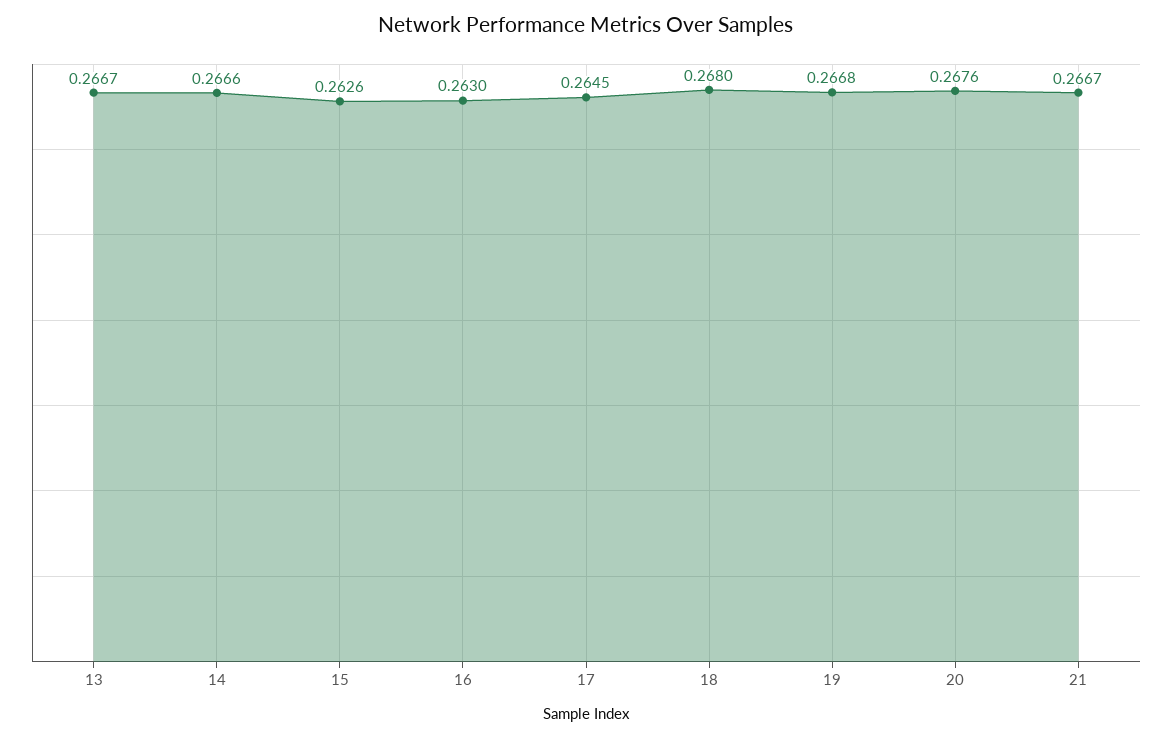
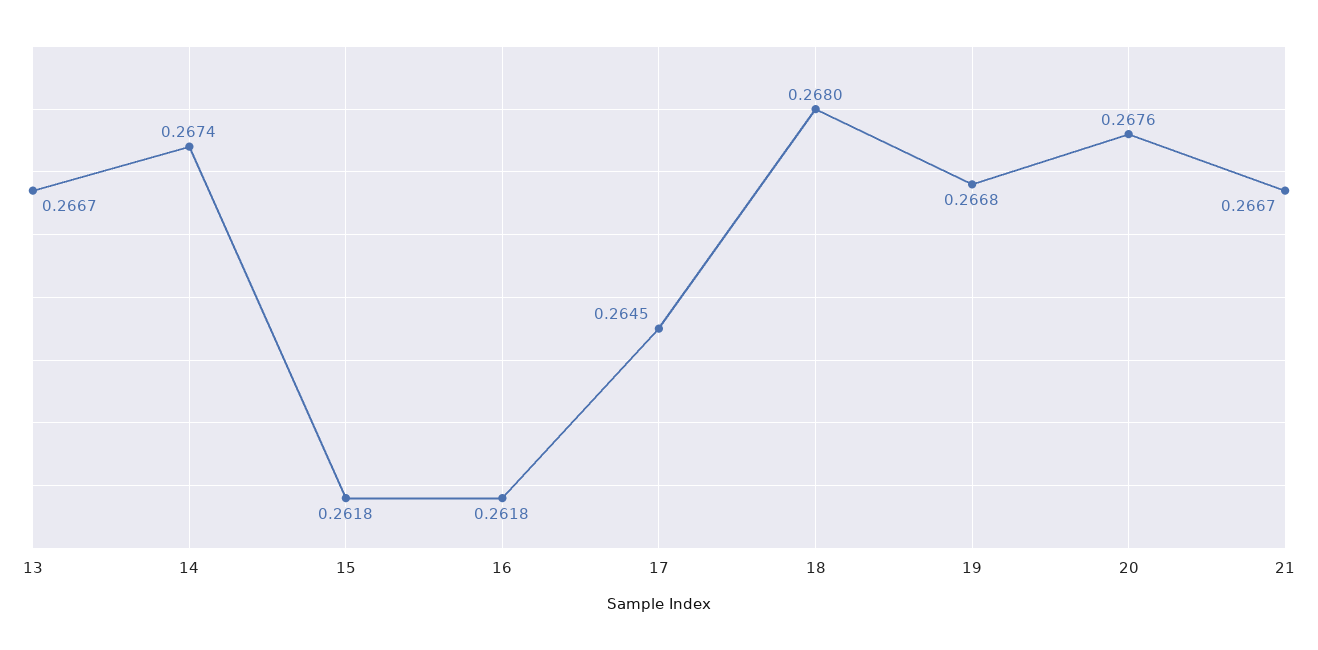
14: 0.2666 -> 0.2674
15: 0.2626 -> 0.2618
16: 0.263 -> 0.2618

